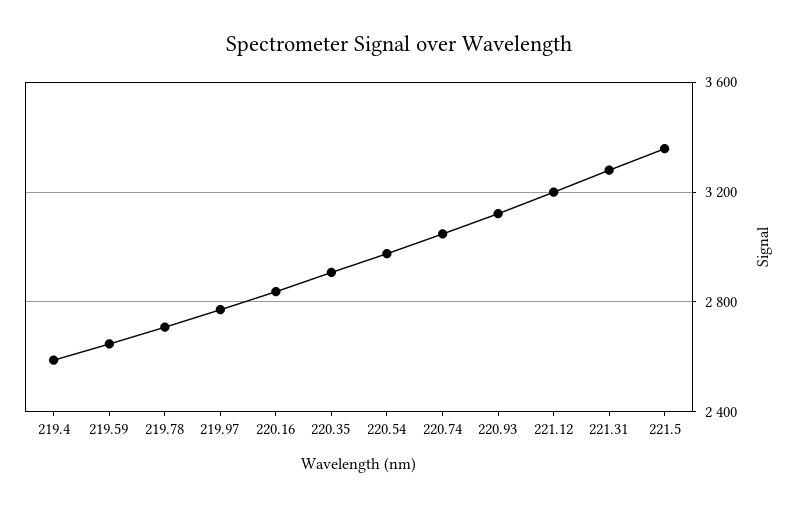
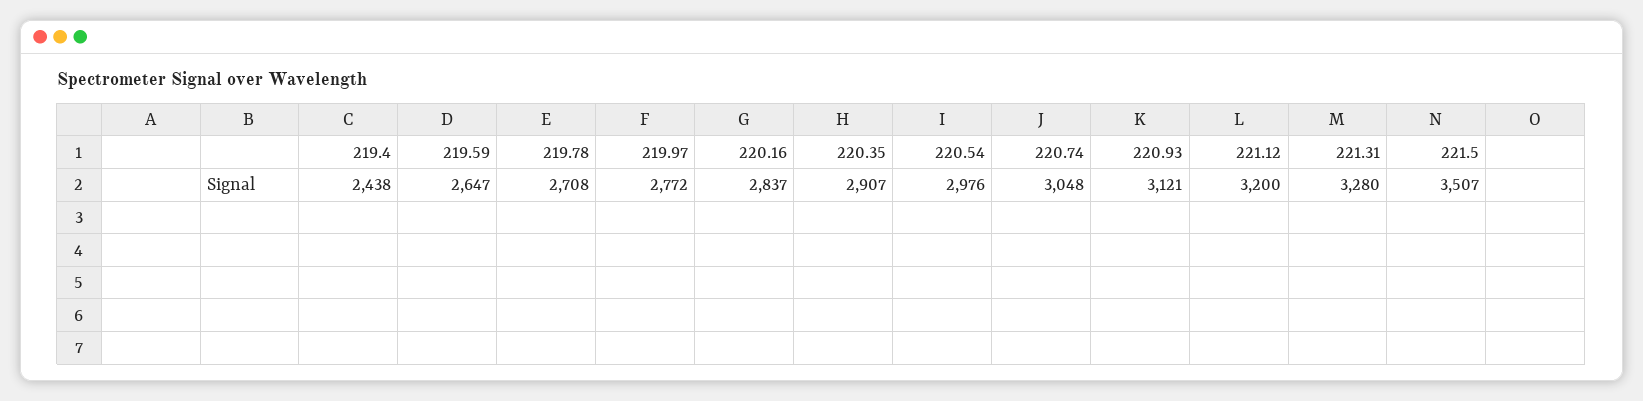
219.4: 2600 -> 2438
221.5: 3350 -> 3507

